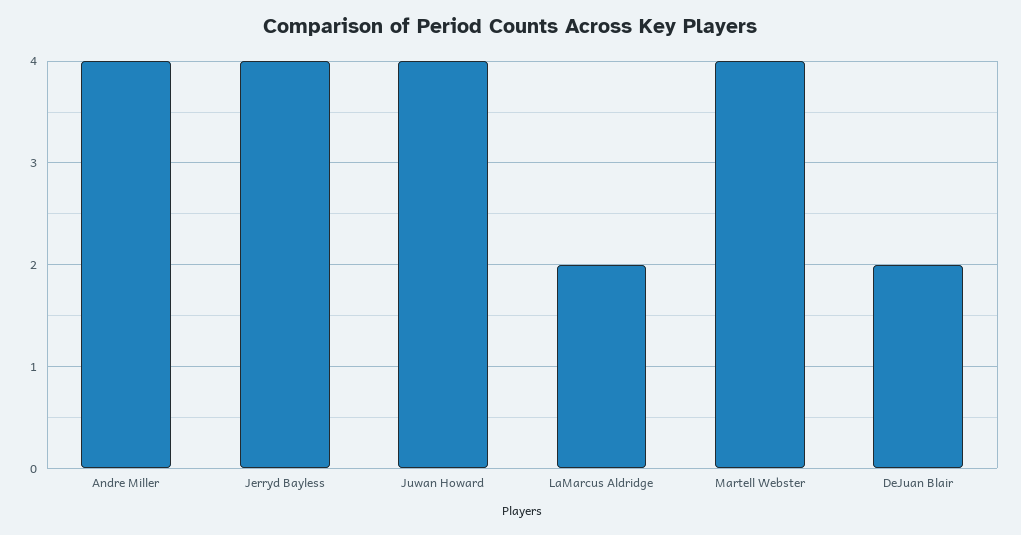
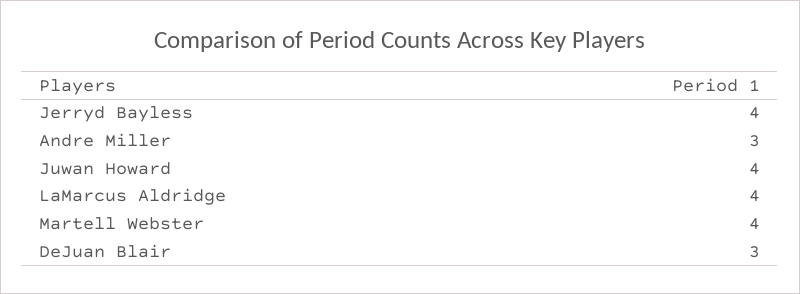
Andre Miller: 4 -> 3
LaMarcus Aldridge: 2 -> 4
DeJuan Blair: 2 -> 3

